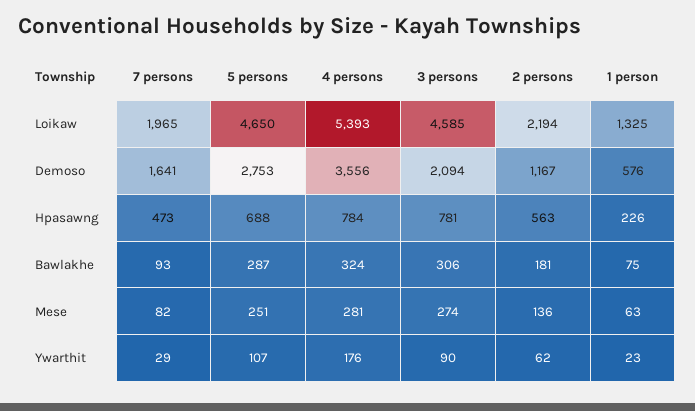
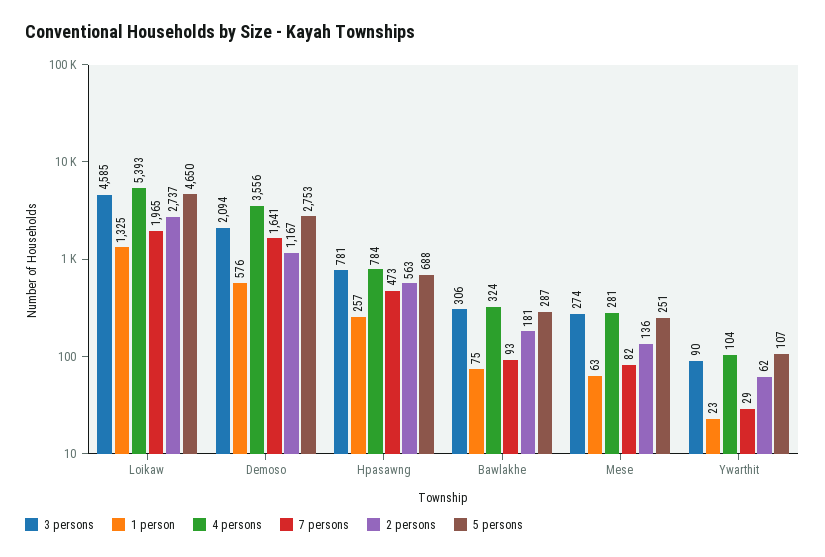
2 persons, Loikaw: 2194 -> 2737
1 person, Hpasawng: 226 -> 257
4 persons, Ywarthit: 176 -> 104

